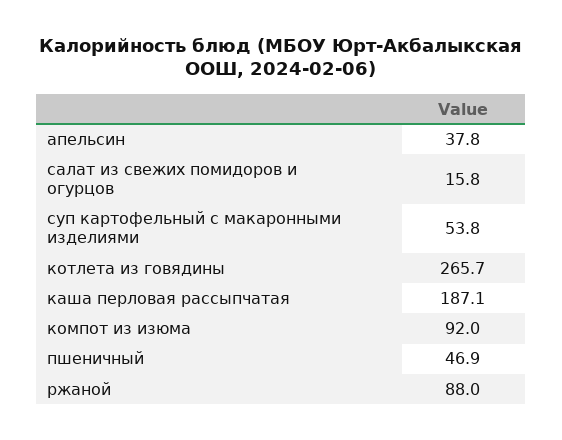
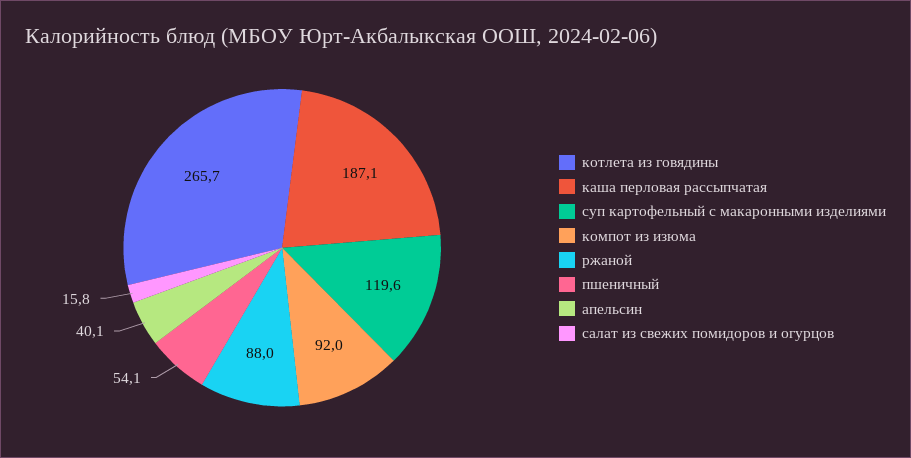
апельсин: 37.8 -> 40.1
суп картофельный с макаронными изделиями: 53.8 -> 119.6
пшеничный: 46.9 -> 54.1

